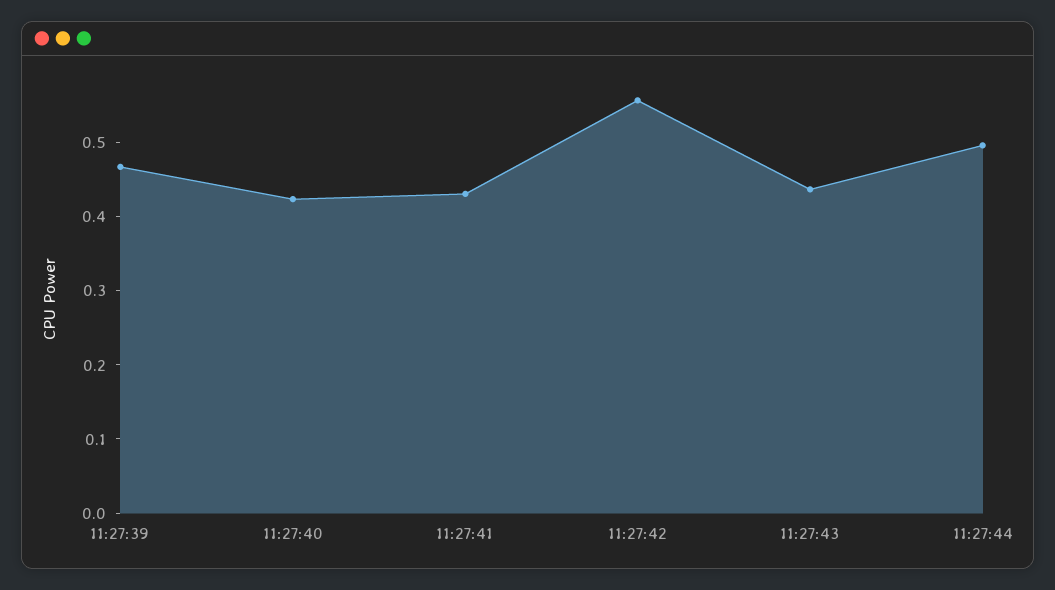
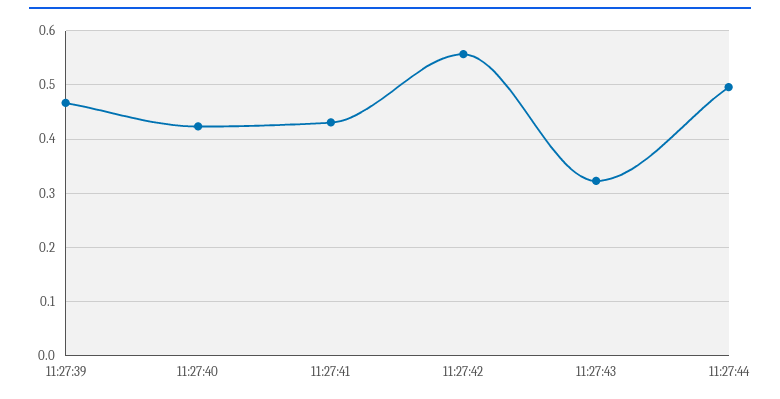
11:27:43: 0.44 -> 0.32

